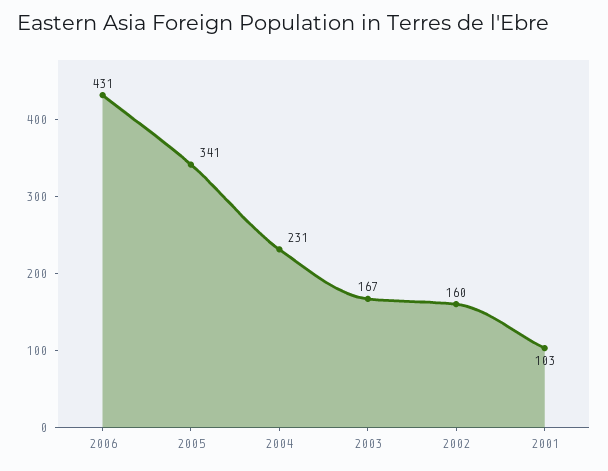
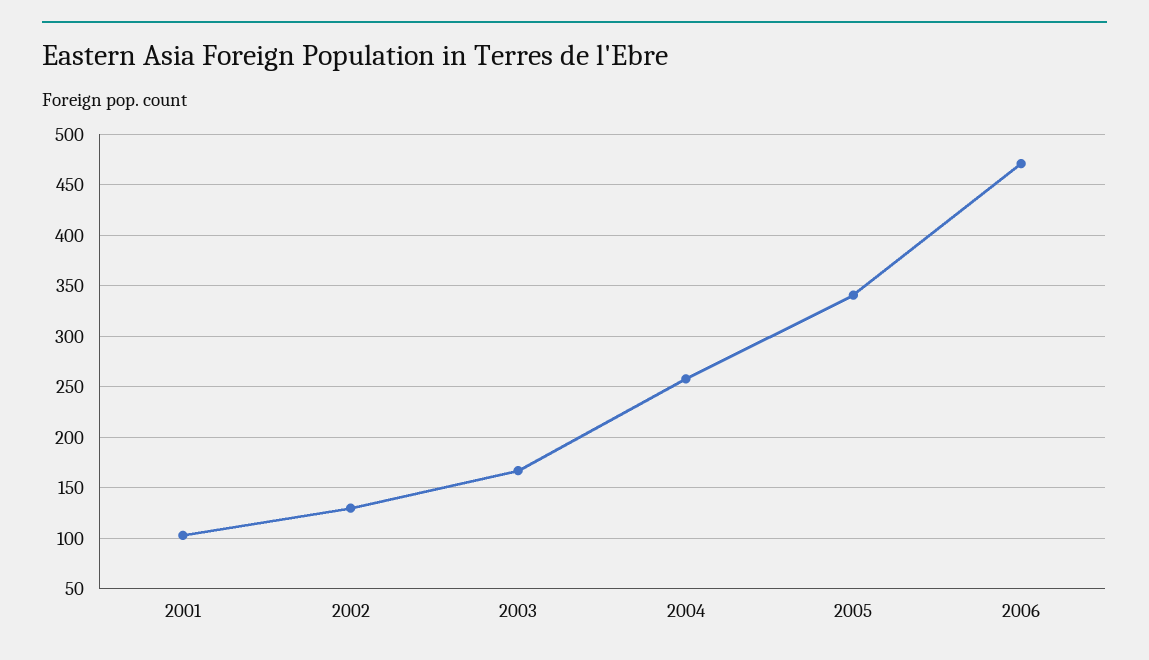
2006: 431 -> 470
2004: 231 -> 260
2002: 160 -> 130

